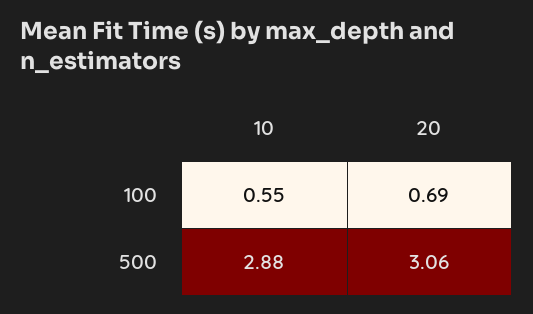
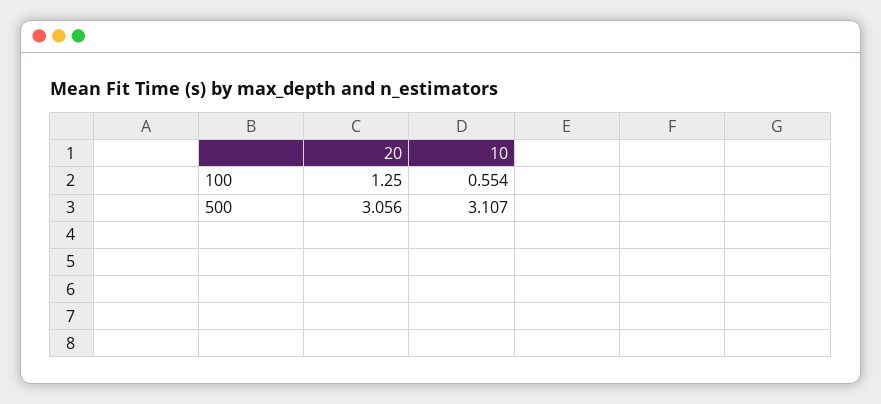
20, 100: 0.69 -> 1.25
10, 500: 2.88 -> 3.107

